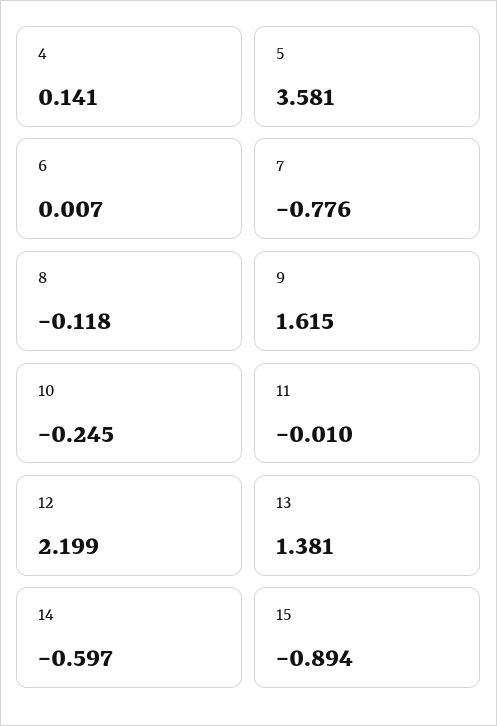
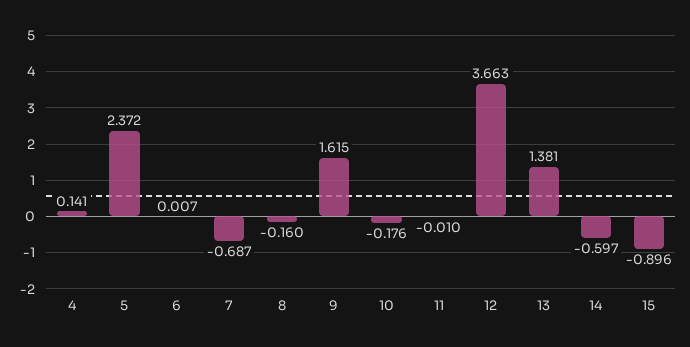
5: 3.581 -> 2.372
7: -0.776 -> -0.687
8: -0.118 -> -0.16
10: -0.245 -> -0.176
12: 2.199 -> 3.663
15: -0.894 -> -0.896

